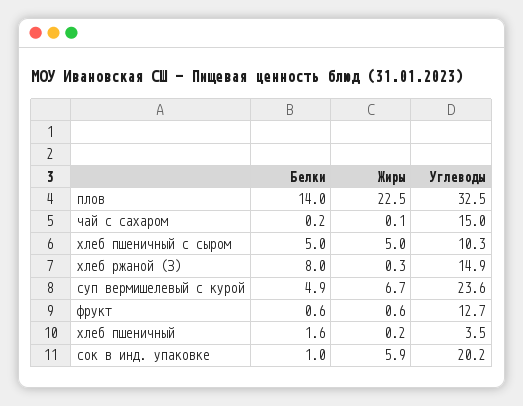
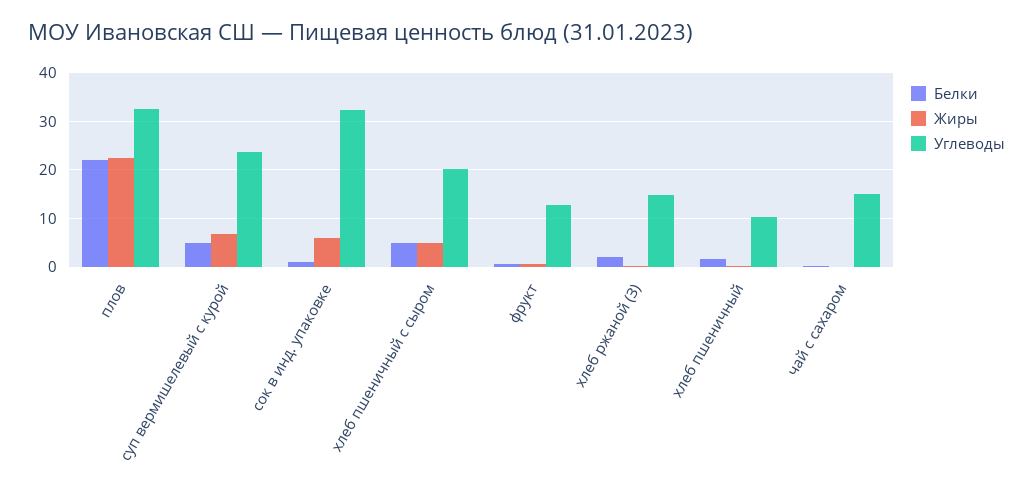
Белки, плов: 14 -> 22
Углеводы, хлеб пшеничный с сыром: 10.3 -> 20
Белки, хлеб ржаной (З): 8 -> 2
Углеводы, хлеб пшеничный: 3.5 -> 10
Углеводы, сок в инд. упаковке: 20.2 -> 32

